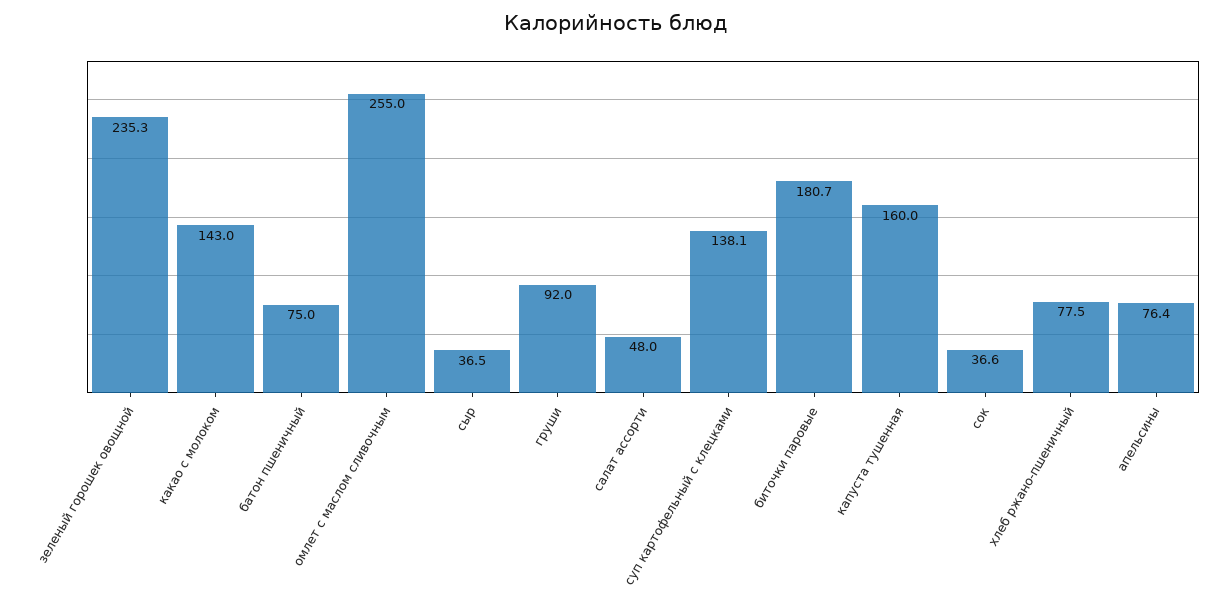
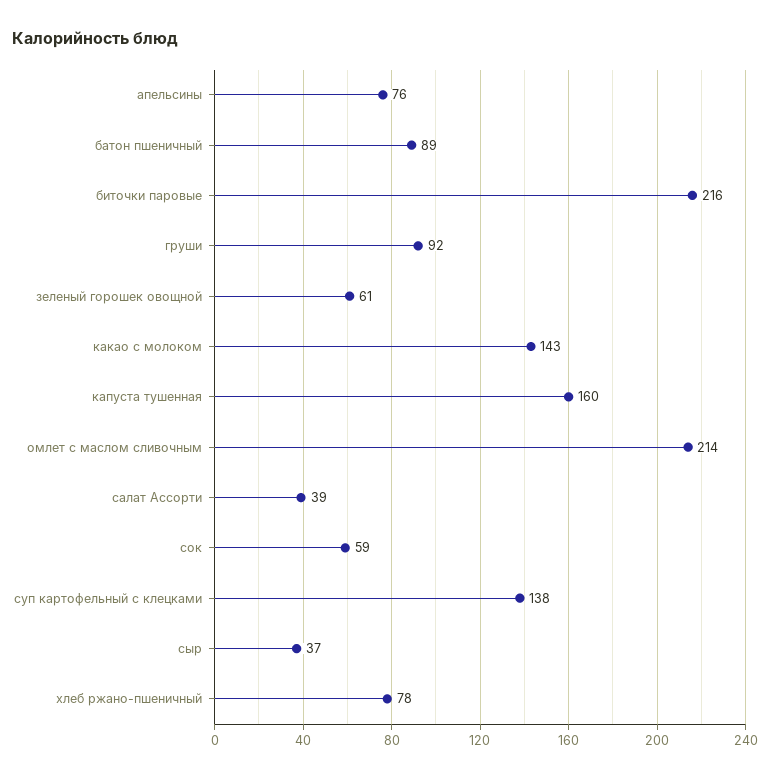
зеленый горошек овощной: 235.3 -> 61
батон пшеничный: 75 -> 89
омлет с маслом сливочным: 255 -> 214
салат ассорти: 48 -> 39
биточки паровые: 180.7 -> 216
сок: 36.6 -> 59

